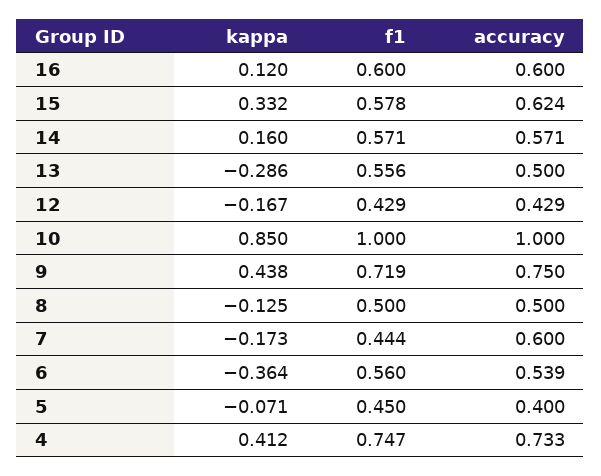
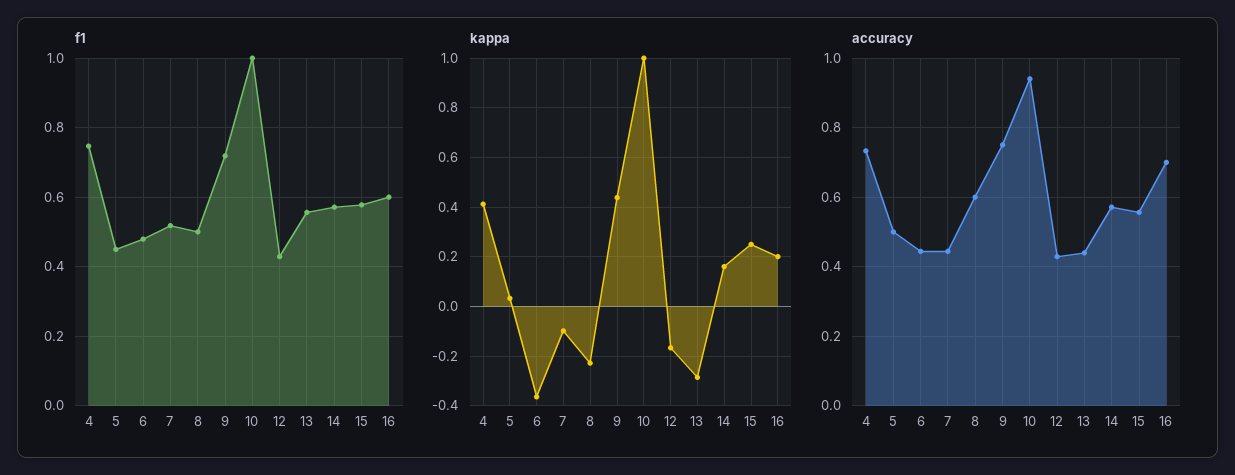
kappa, 16: 0.12 -> 0.2
accuracy, 16: 0.6 -> 0.7
kappa, 15: 0.332 -> 0.25
accuracy, 15: 0.624 -> 0.56
accuracy, 13: 0.5 -> 0.44
kappa, 10: 0.85 -> 1
accuracy, 10: 1 -> 0.94
kappa, 8: -0.125 -> -0.225
accuracy, 8: 0.5 -> 0.6
kappa, 7: -0.173 -> -0.1
f1, 7: 0.444 -> 0.52
accuracy, 7: 0.6 -> 0.44
f1, 6: 0.56 -> 0.48
accuracy, 6: 0.539 -> 0.44
kappa, 5: -0.071 -> 0.025
accuracy, 5: 0.4 -> 0.5

